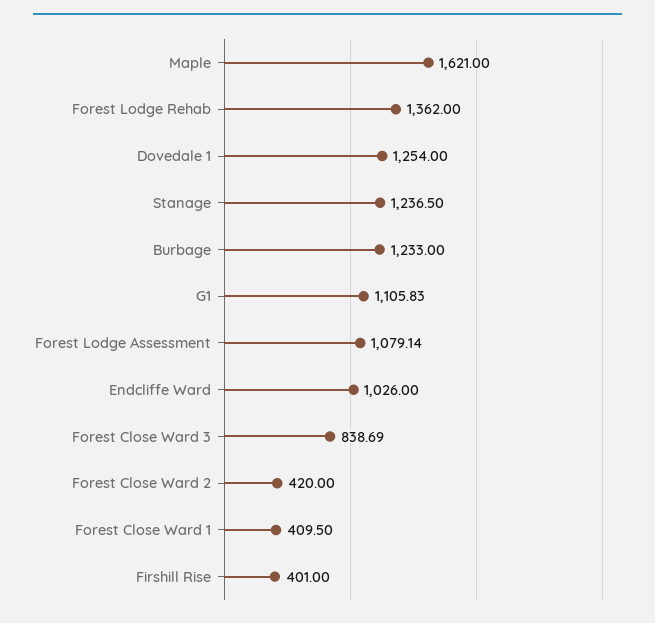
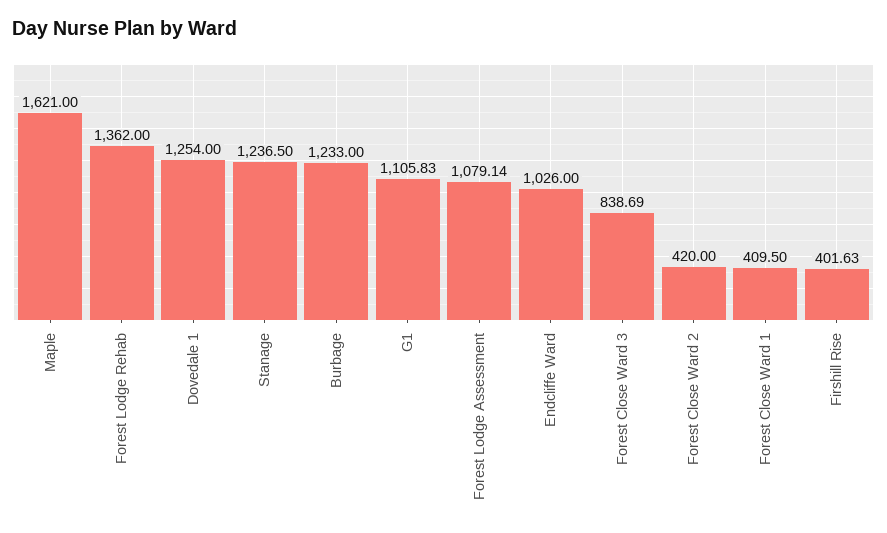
Firshill Rise: 401 -> 401.63

